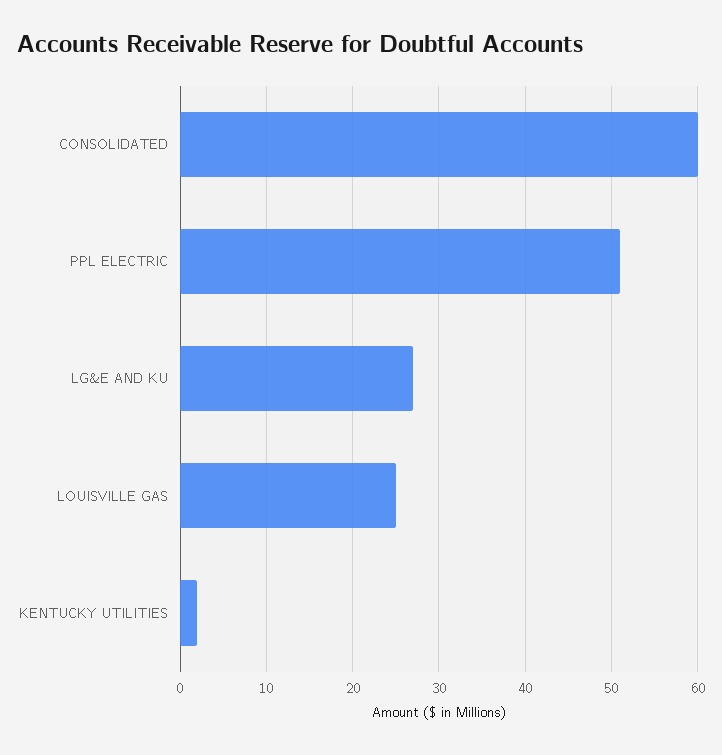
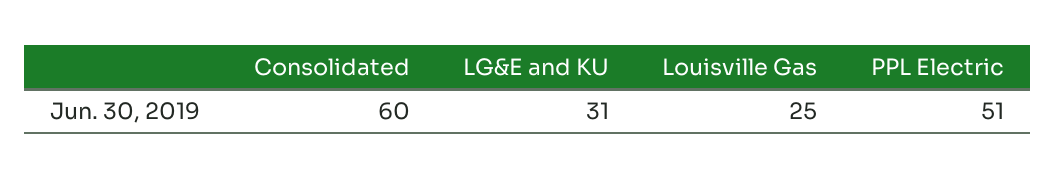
LG&E AND KU: 27 -> 31
KENTUCKY UTILITIES: 2 -> none

